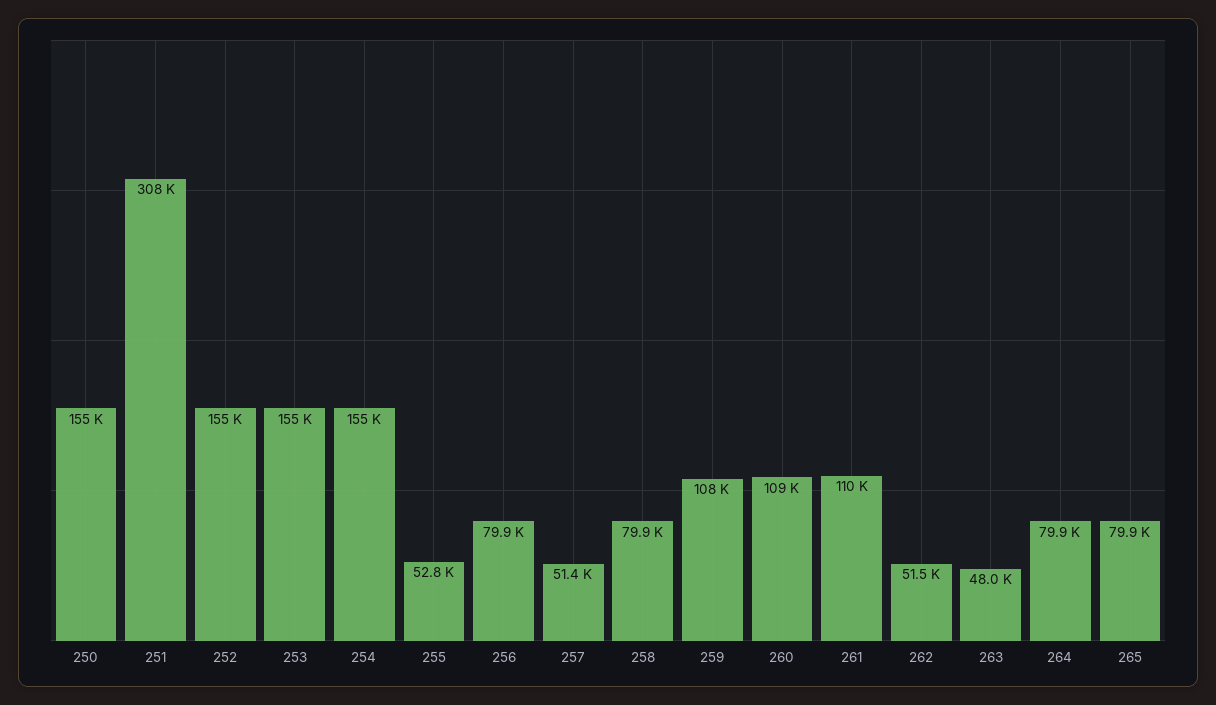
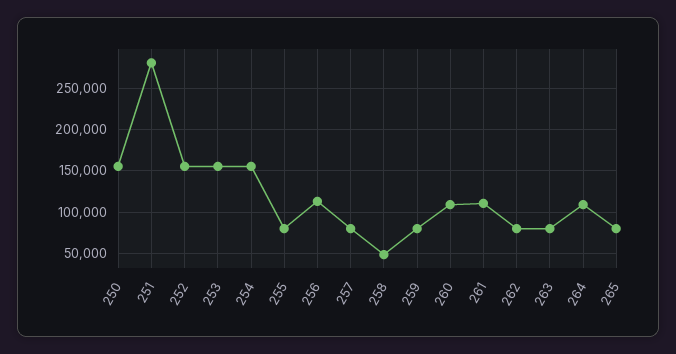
251: 308000 -> 280000
255: 52800 -> 80000
256: 79900 -> 110000
257: 51400 -> 80000
258: 79900 -> 50000
259: 108000 -> 80000
262: 51500 -> 80000
263: 48000 -> 80000
264: 79900 -> 110000

